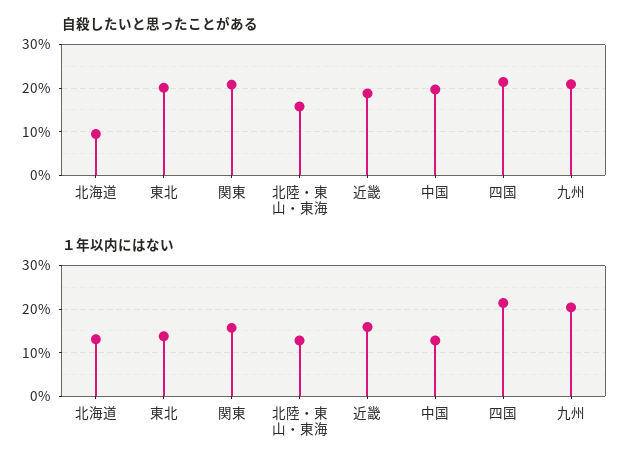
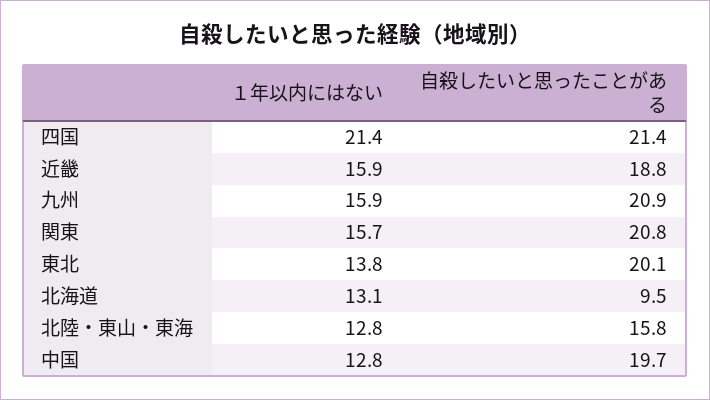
１年以内にはない, 九州: 20 -> 15.9

